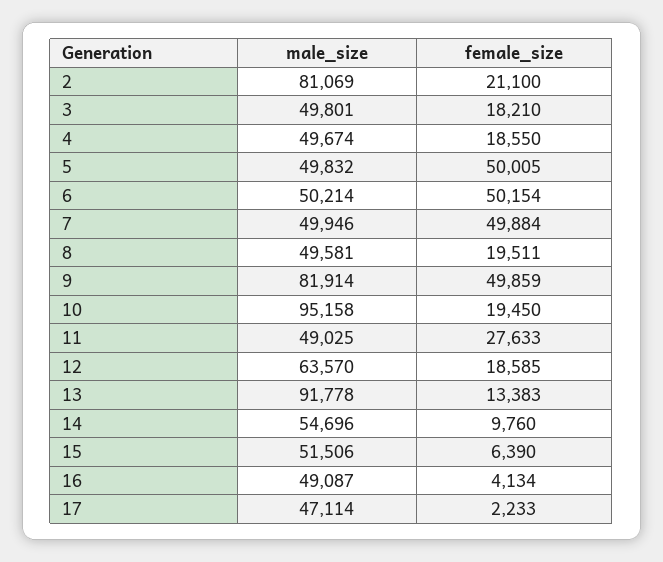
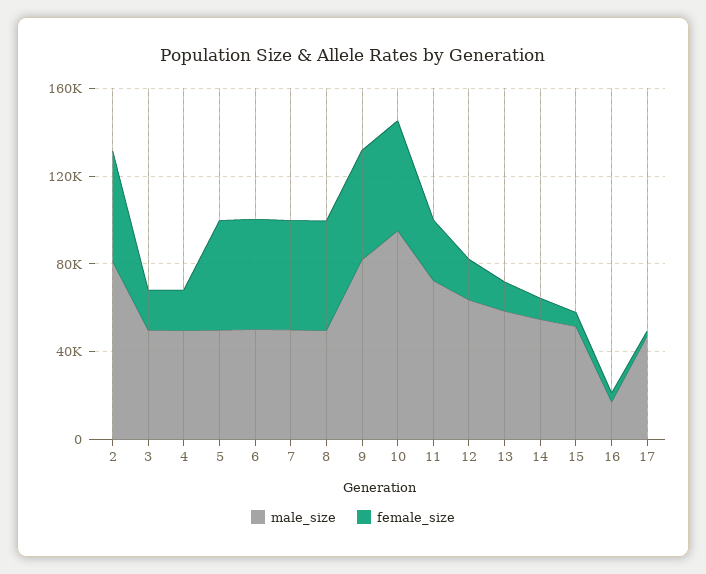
female_size, 2: 21100 -> 50000
female_size, 8: 19511 -> 50000
female_size, 10: 19450 -> 50000
male_size, 11: 49025 -> 70000
male_size, 13: 91778 -> 60000
male_size, 16: 49087 -> 20000

